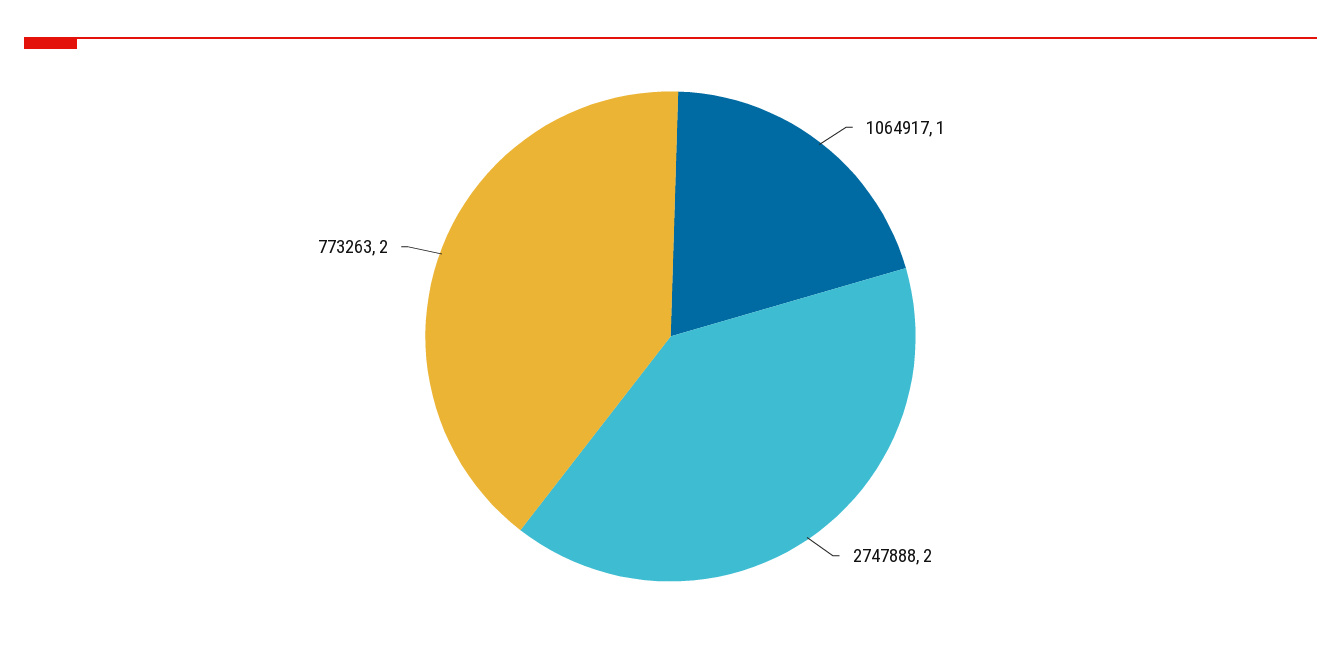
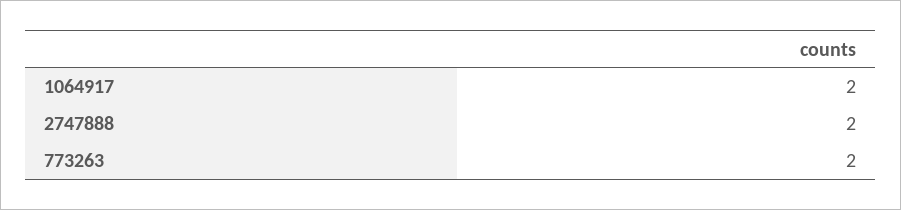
1064917: 1 -> 2

